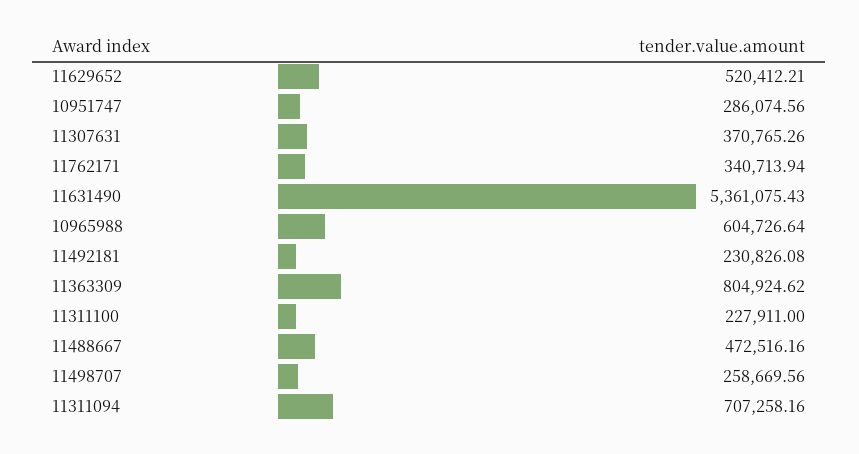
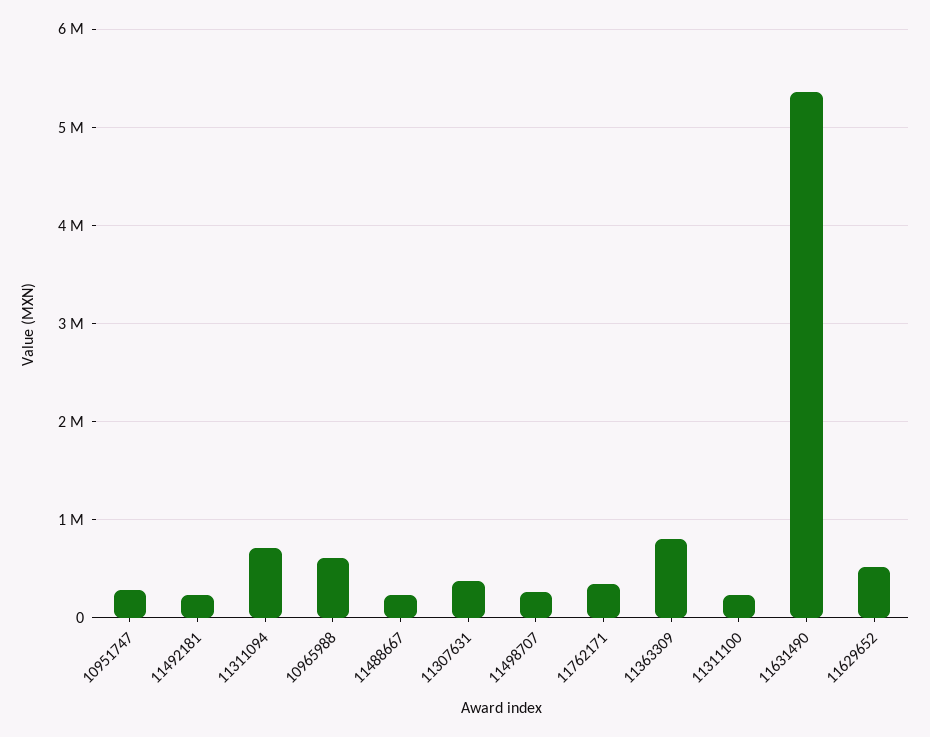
11488667: 472516.16 -> 200000

